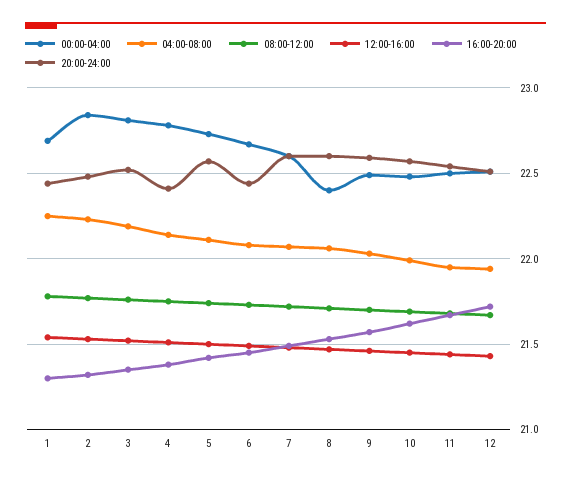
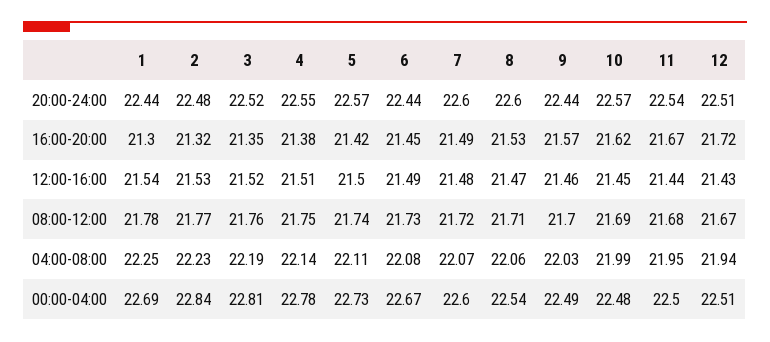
20:00-24:00, 4: 22.4 -> 22.55
00:00-04:00, 8: 22.4 -> 22.54
20:00-24:00, 9: 22.6 -> 22.44

